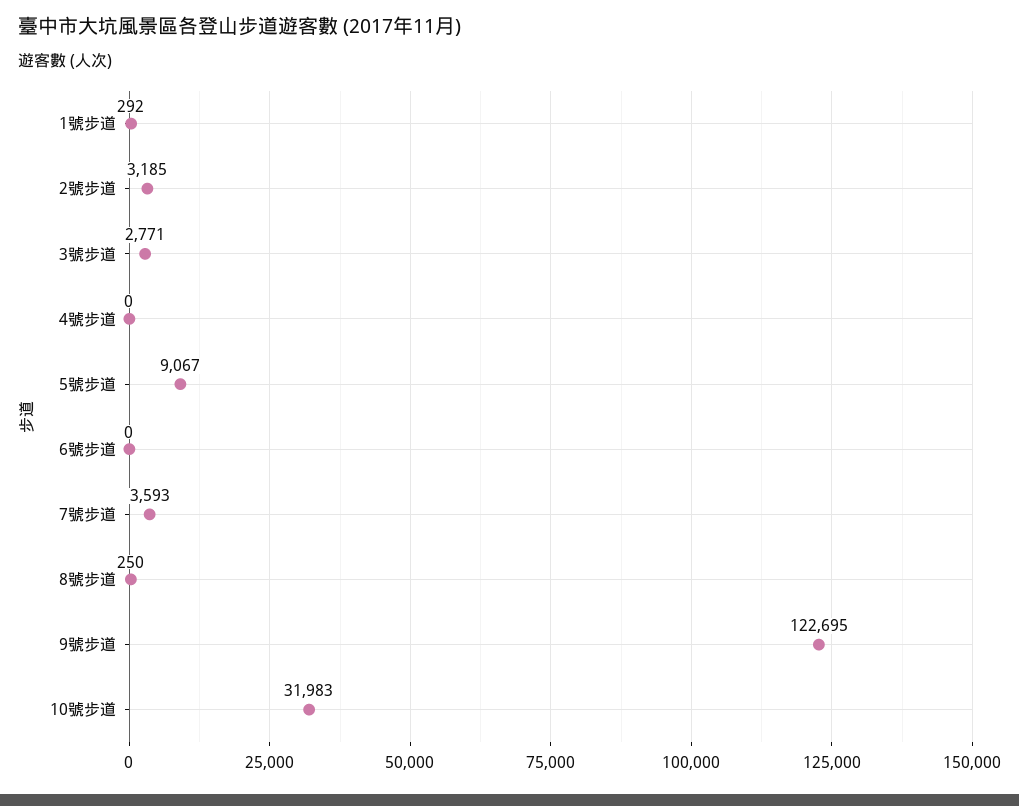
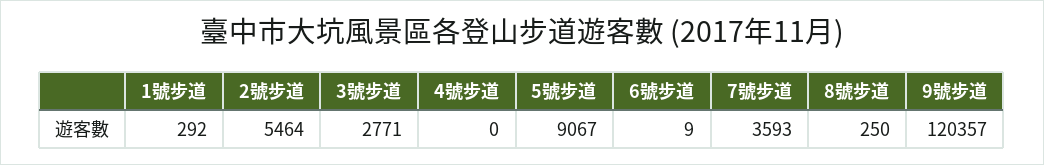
2號步道: 3185 -> 5464
6號步道: 0 -> 9
9號步道: 122695 -> 120357
10號步道: 31983 -> none

